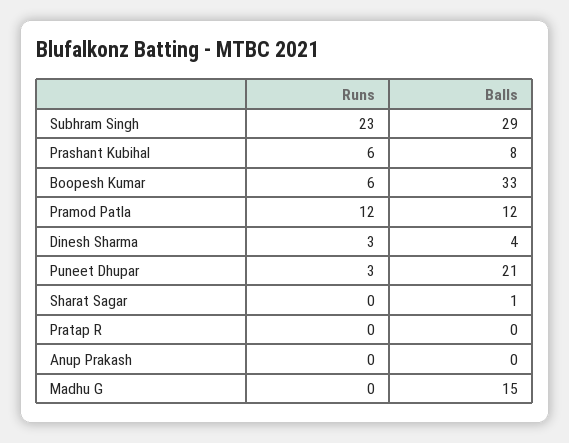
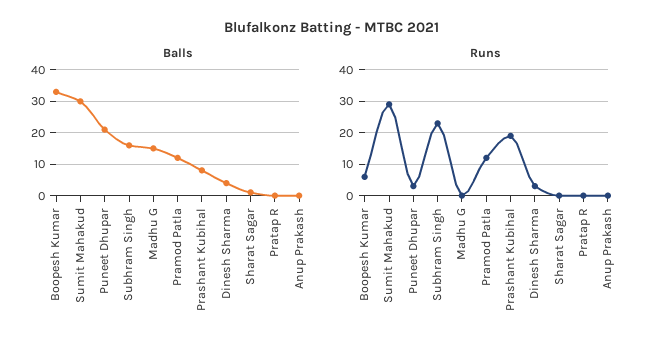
Balls, Subhram Singh: 29 -> 15
Runs, Prashant Kubihal: 6 -> 20
Balls, Sumit Mahakud: none -> 30
Runs, Sumit Mahakud: none -> 30

